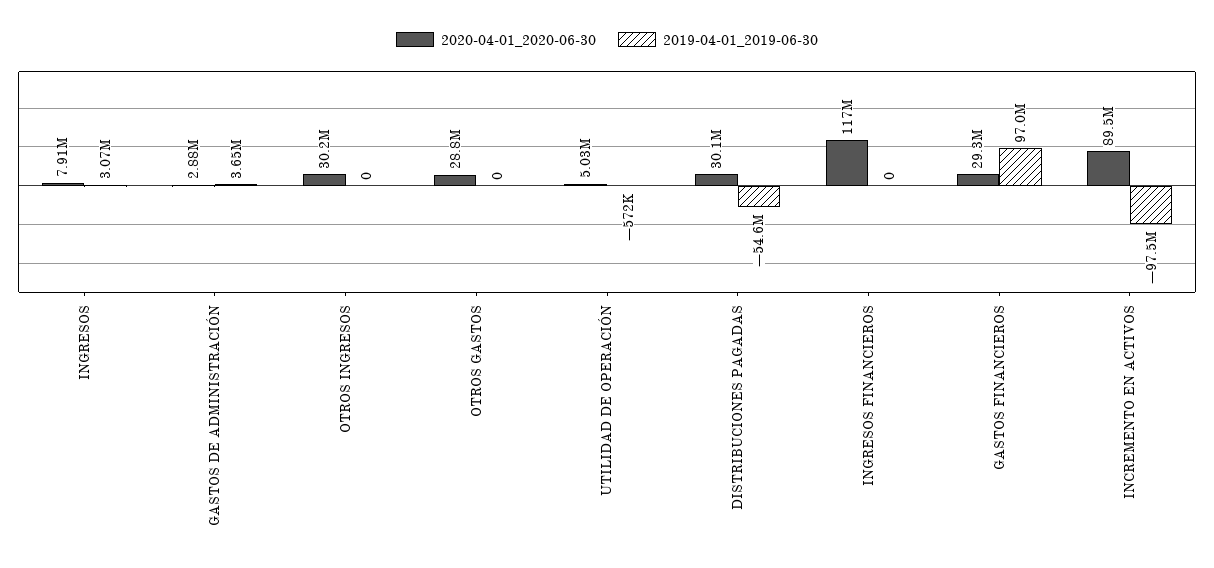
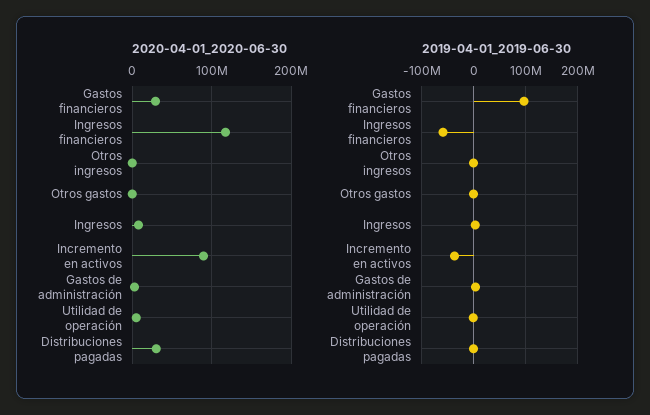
2020-04-01_2020-06-30, OTROS INGRESOS: 30200000 -> 0
2020-04-01_2020-06-30, OTROS GASTOS: 28800000 -> 0
2019-04-01_2019-06-30, DISTRIBUCIONES PAGADAS: -54600000 -> 0
2019-04-01_2019-06-30, INGRESOS FINANCIEROS: 0 -> -60000000
2019-04-01_2019-06-30, INCREMENTO EN ACTIVOS: -97500000 -> -40000000

